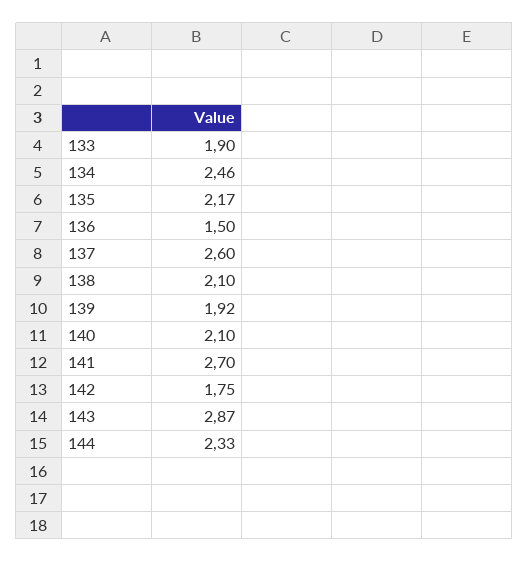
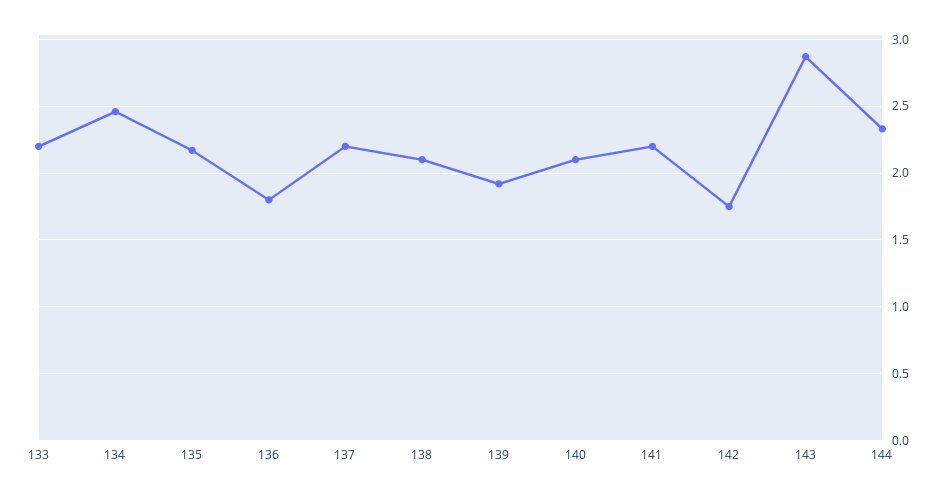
133: 1.9 -> 2.2
136: 1.5 -> 1.8
137: 2.6 -> 2.2
141: 2.7 -> 2.2

